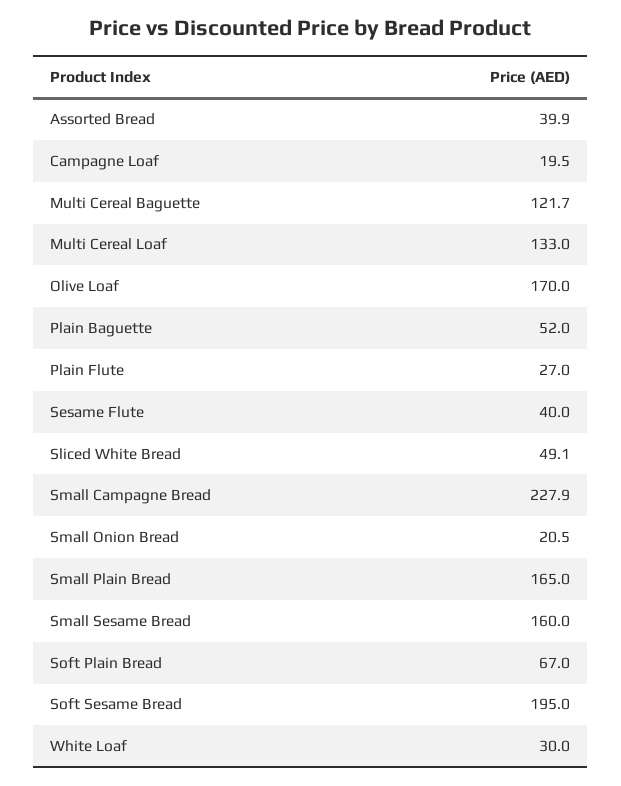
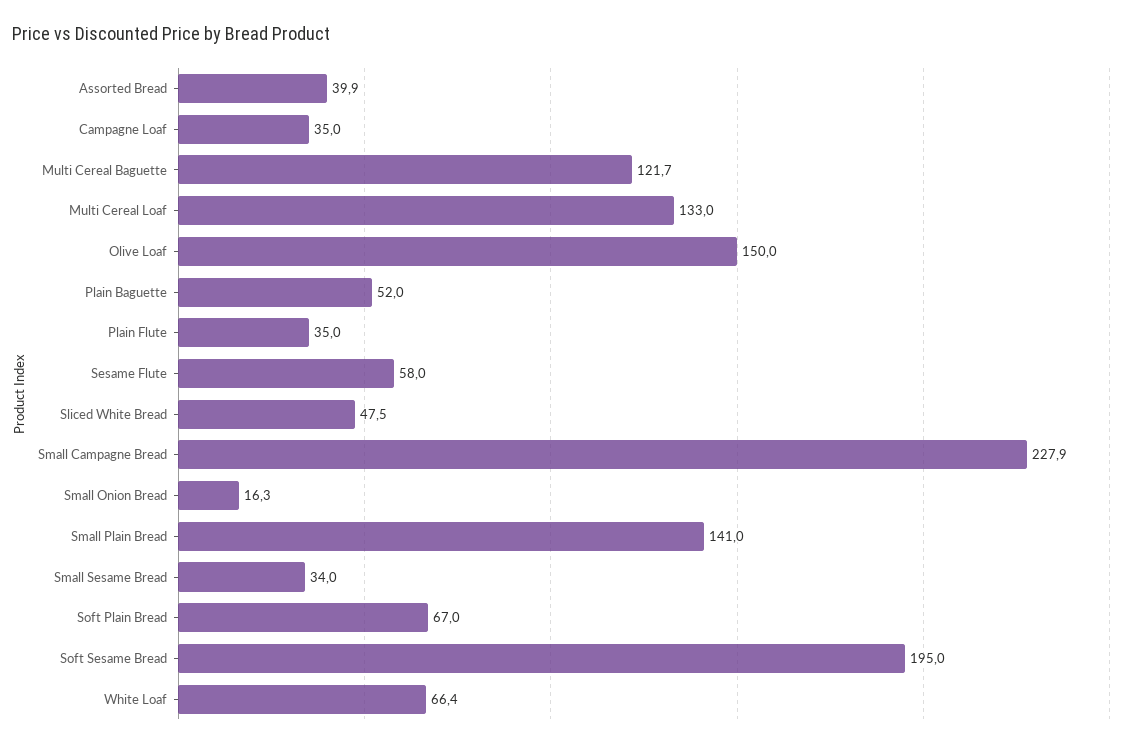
Campagne Loaf: 19.5 -> 35
Olive Loaf: 170 -> 150
Plain Flute: 27 -> 35
Sesame Flute: 40 -> 58
Sliced White Bread: 49.1 -> 47.5
Small Onion Bread: 20.5 -> 16.3
Small Plain Bread: 165 -> 141
Small Sesame Bread: 160 -> 34
White Loaf: 30 -> 66.4

